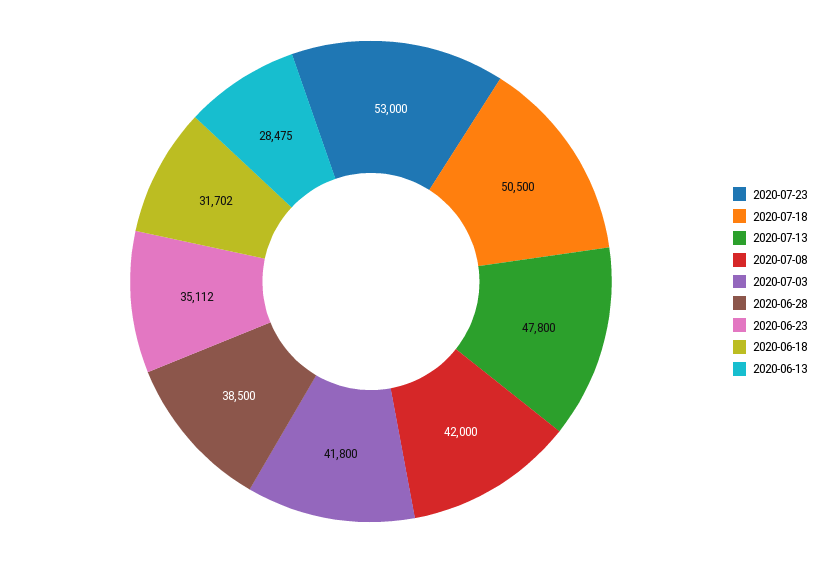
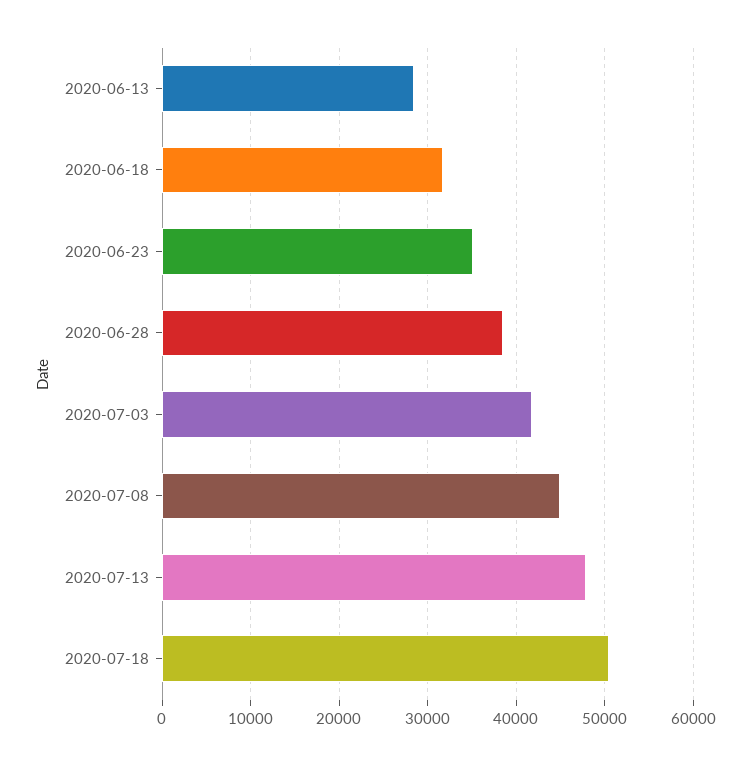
2020-07-23: 53000 -> none
2020-07-08: 42000 -> 45000

